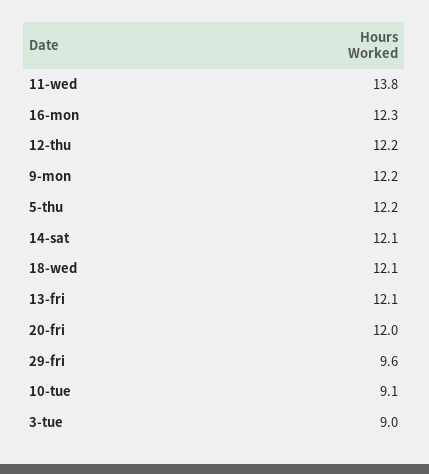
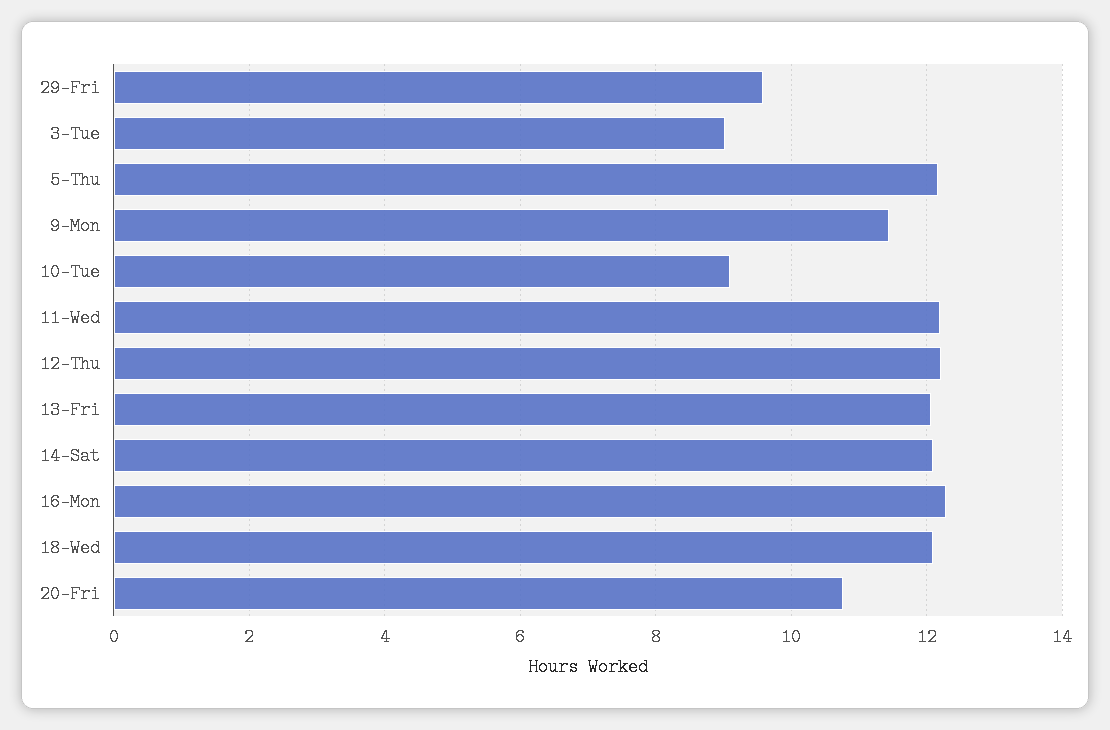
11-wed: 13.8 -> 12.2
9-mon: 12.2 -> 11.4
20-fri: 12 -> 10.8

